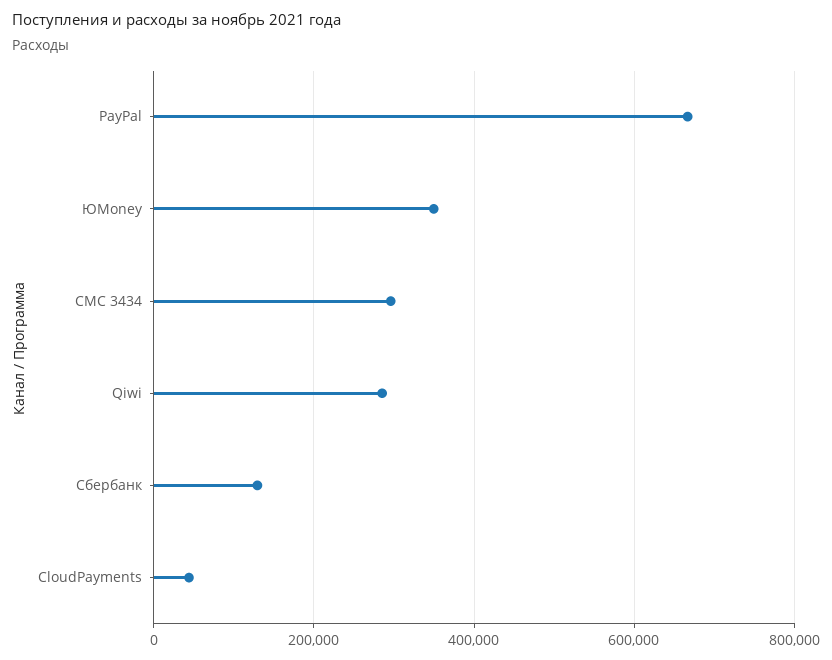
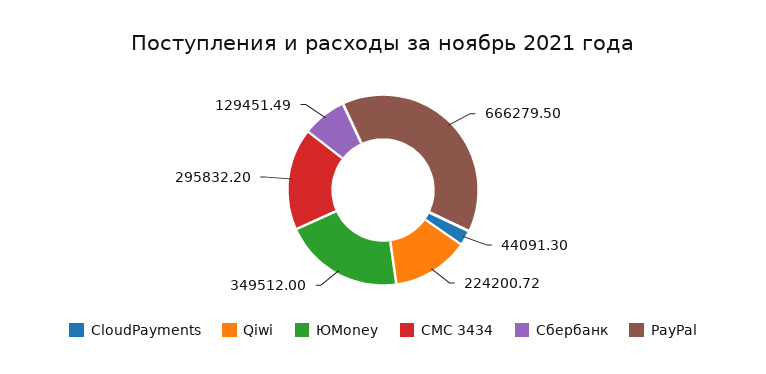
Qiwi: 280000 -> 224200.72

